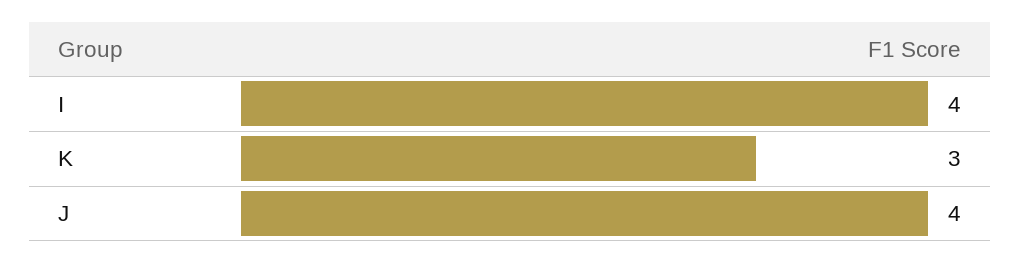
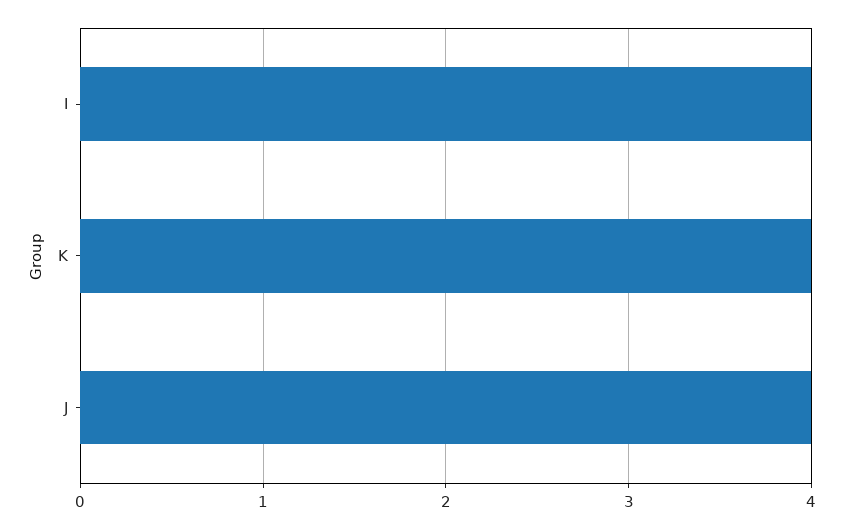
K: 3 -> 4

